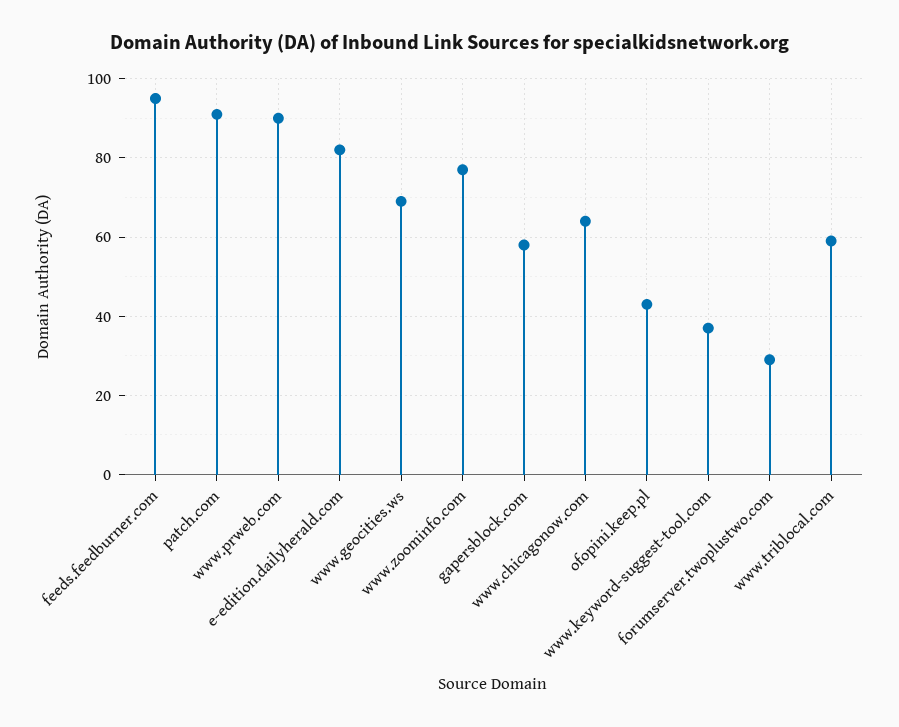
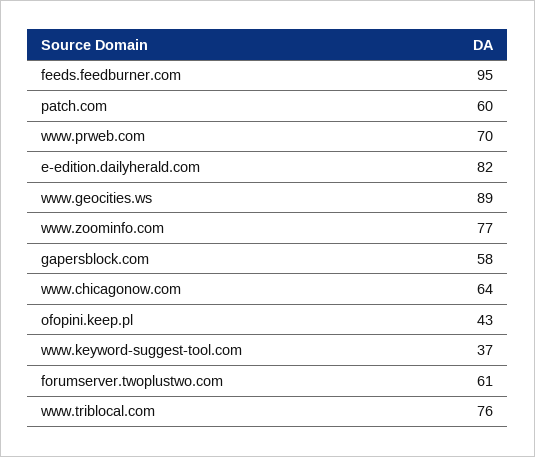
patch.com: 90 -> 60
www.prweb.com: 90 -> 70
www.geocities.ws: 70 -> 89
forumserver.twoplustwo.com: 30 -> 61
www.triblocal.com: 60 -> 76

